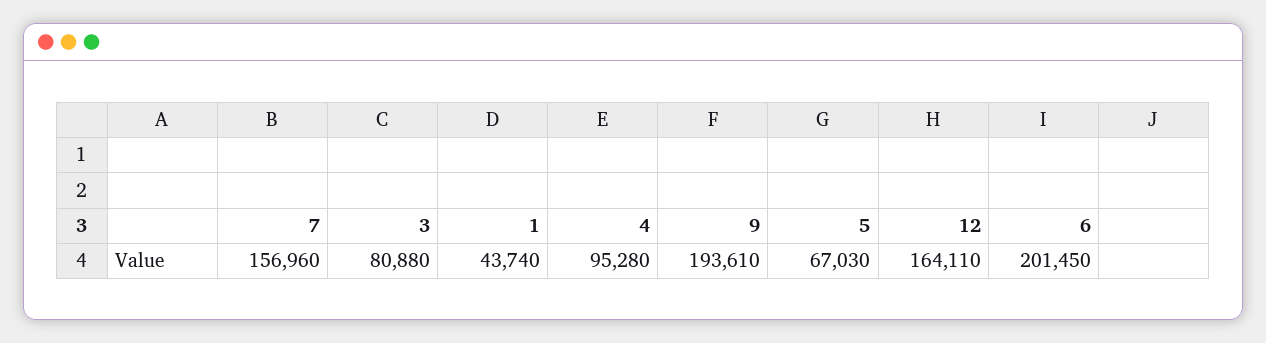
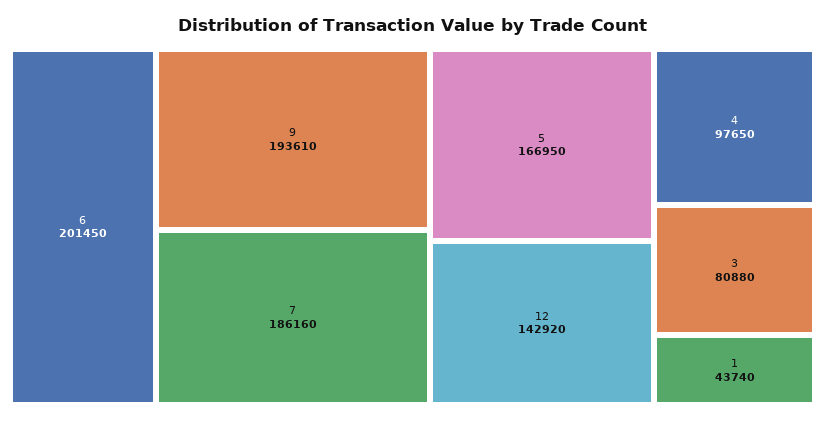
7: 156960 -> 186160
4: 95280 -> 97650
5: 67030 -> 166950
12: 164110 -> 142920

